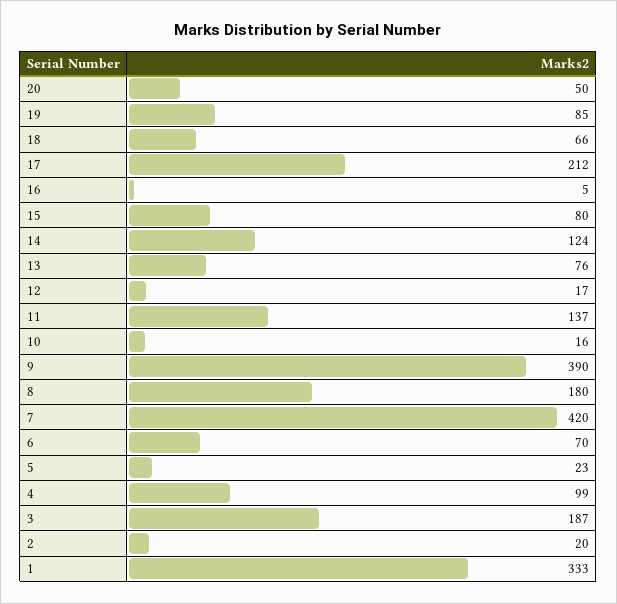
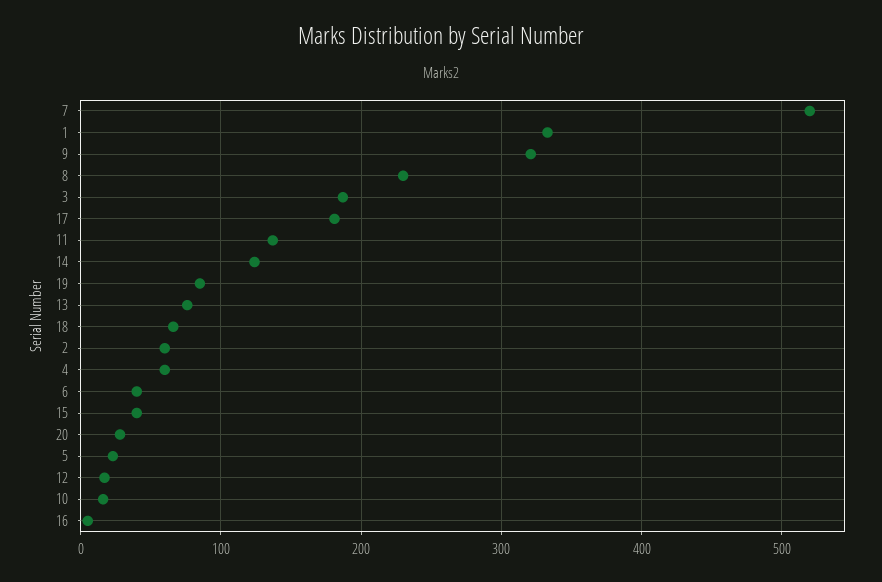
20: 50 -> 30
17: 212 -> 180
15: 80 -> 40
9: 390 -> 320
8: 180 -> 230
7: 420 -> 520
6: 70 -> 40
4: 99 -> 60
2: 20 -> 60

